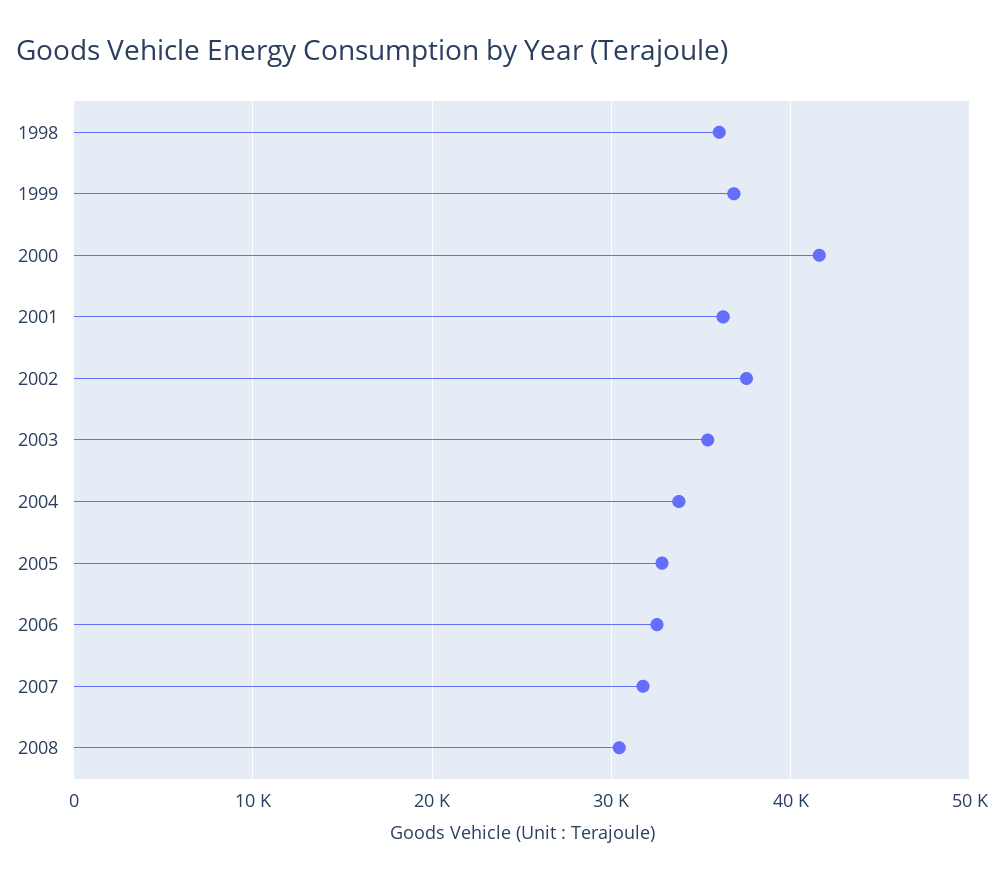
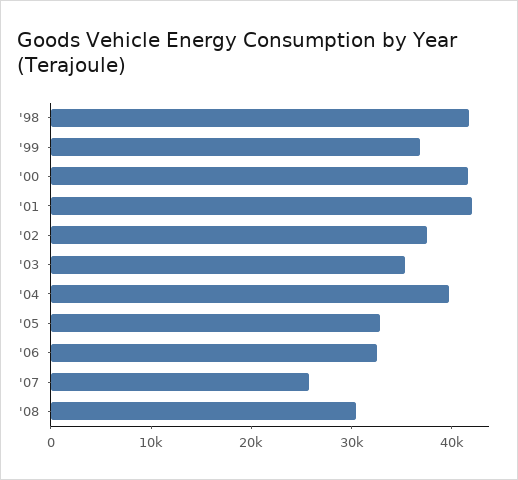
1998: 36000 -> 42000
2001: 36000 -> 42000
2004: 34000 -> 40000
2007: 32000 -> 26000

